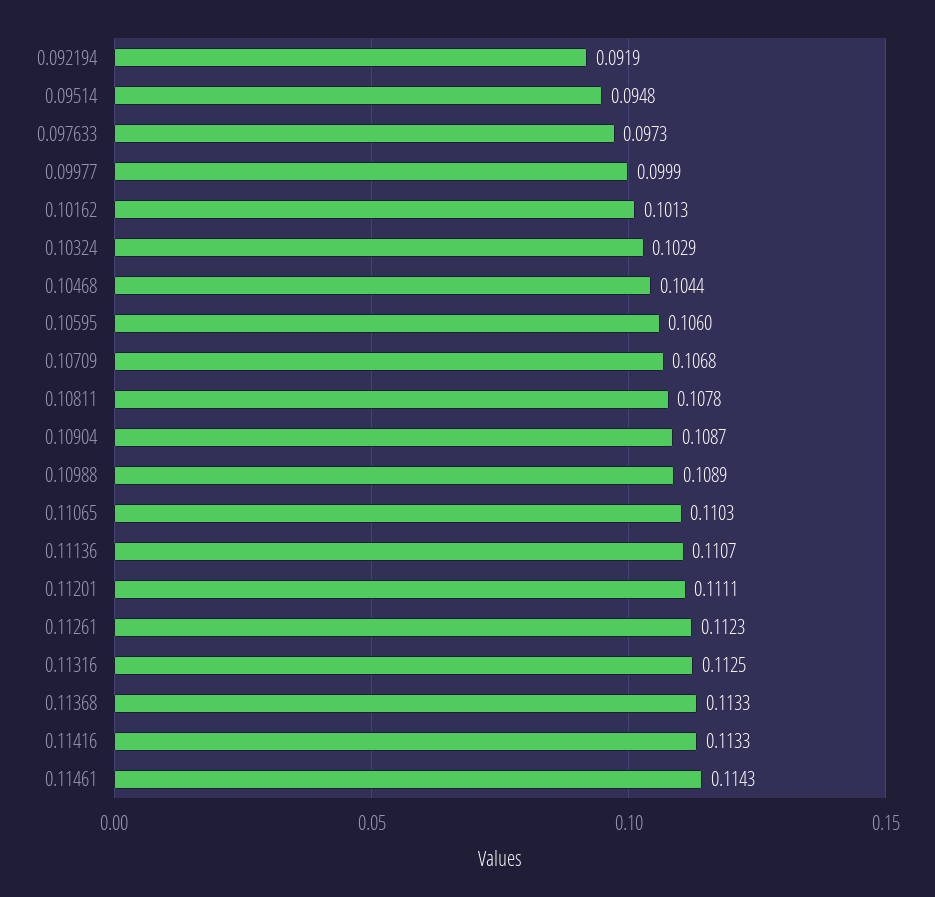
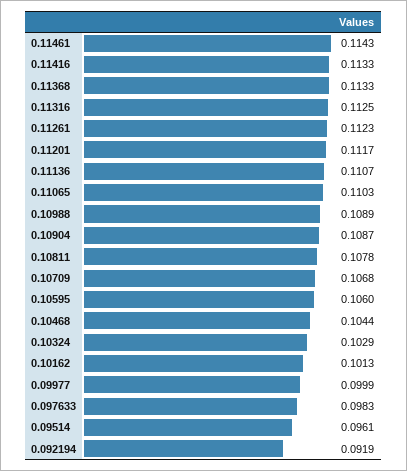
0.09514: 0.0948 -> 0.0961
0.097633: 0.0973 -> 0.0983
0.11201: 0.1111 -> 0.1117

